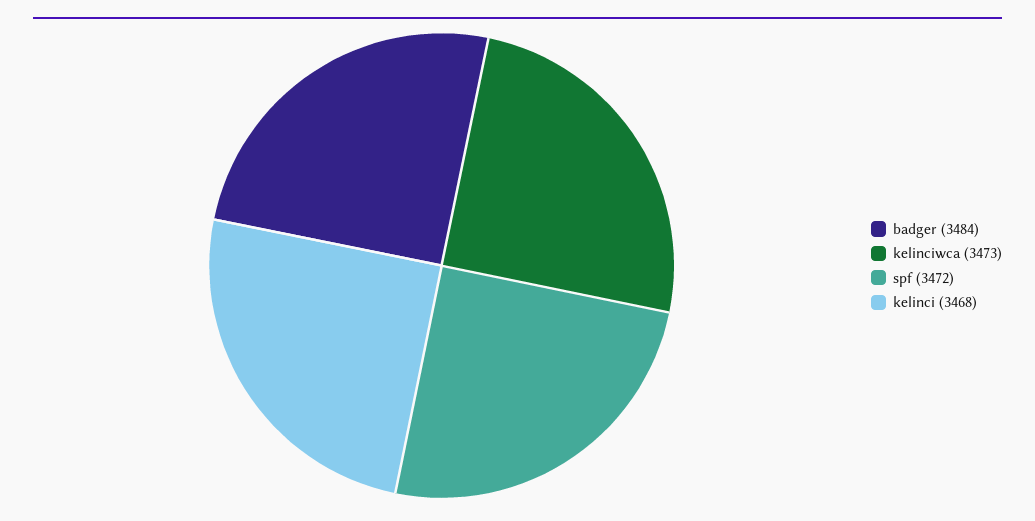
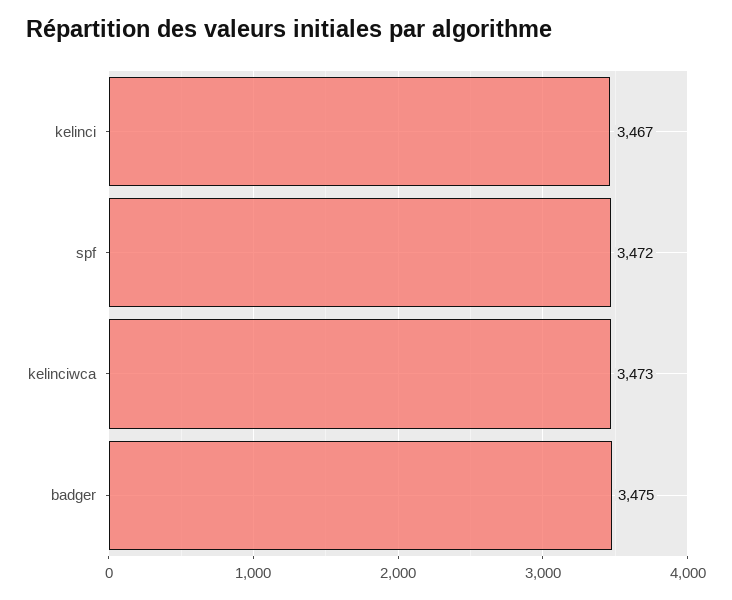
badger: 3484 -> 3475
kelinci: 3468 -> 3467

